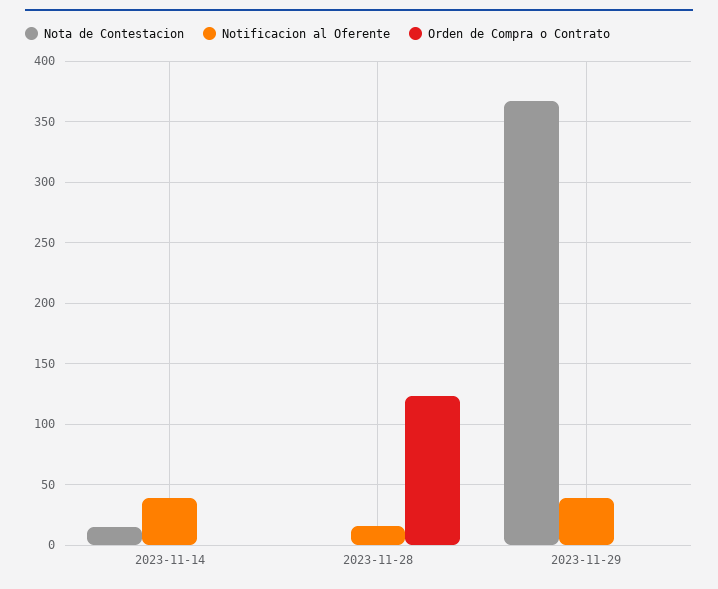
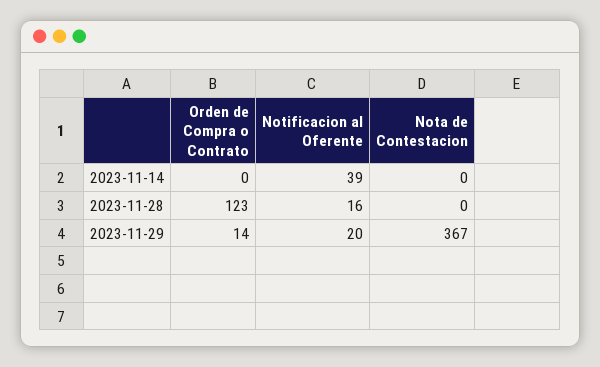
Nota de Contestacion, 2023-11-14: 15 -> 0
Notificacion al Oferente, 2023-11-29: 40 -> 20
Orden de Compra o Contrato, 2023-11-29: 0 -> 14

